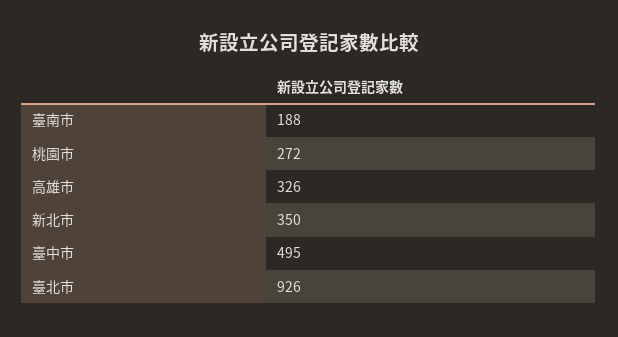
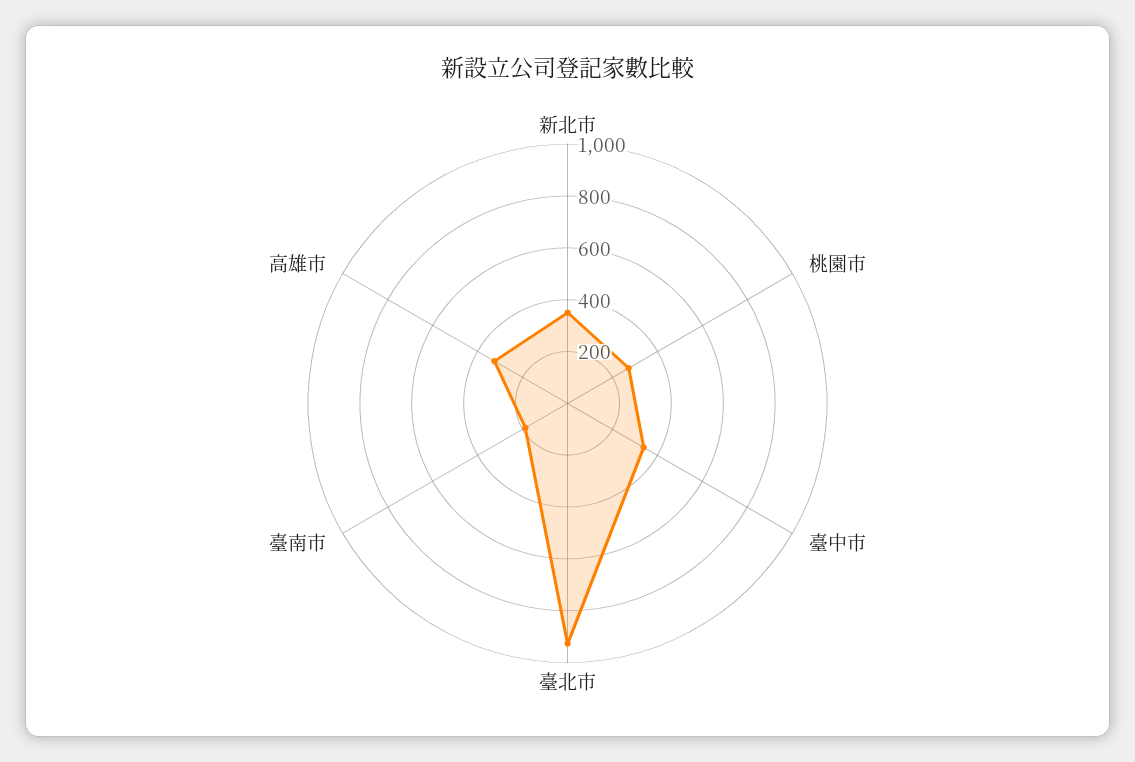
臺中市: 495 -> 350

